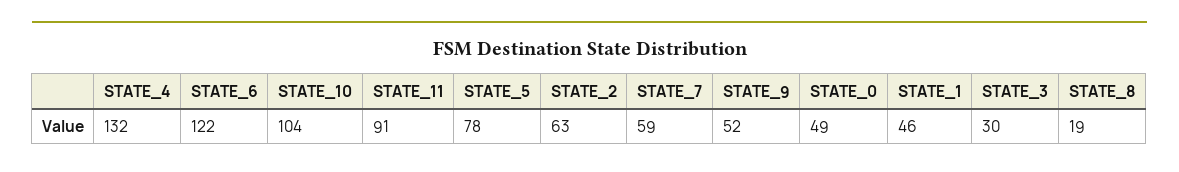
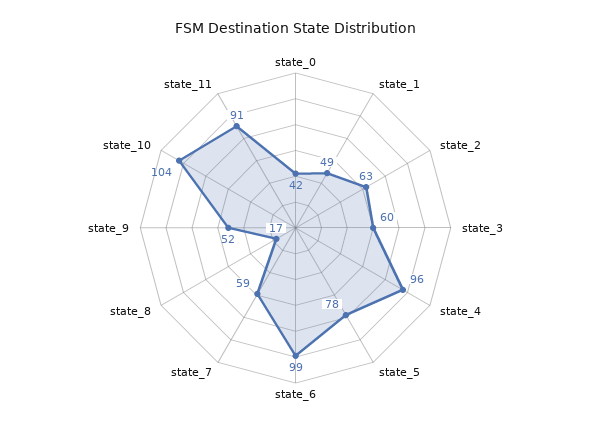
STATE_4: 132 -> 96
STATE_6: 122 -> 99
STATE_0: 49 -> 42
STATE_1: 46 -> 49
STATE_3: 30 -> 60
STATE_8: 19 -> 17

